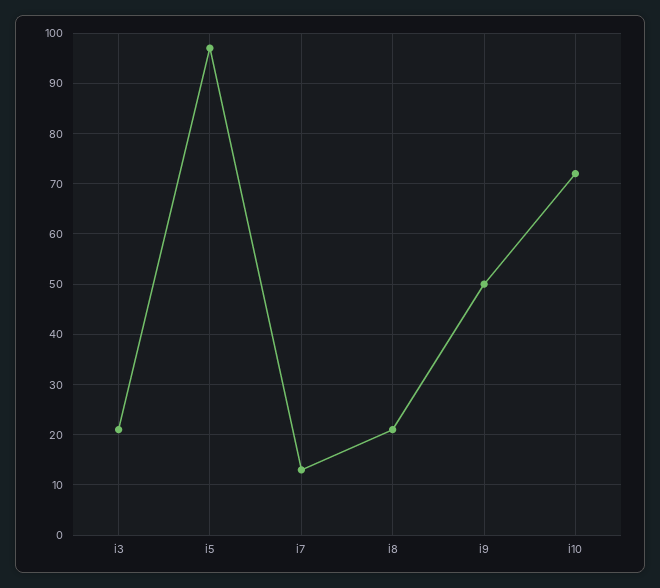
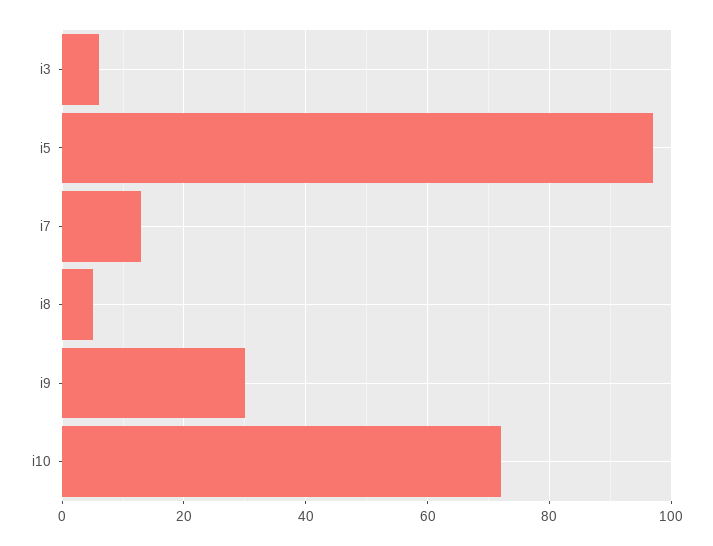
i3: 20 -> 5
i8: 20 -> 5
i9: 50 -> 30

